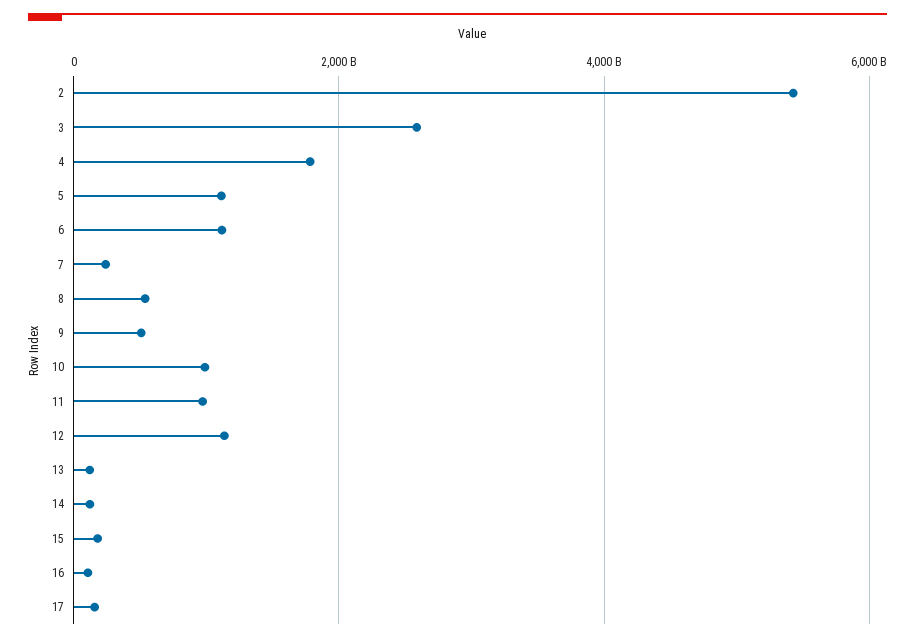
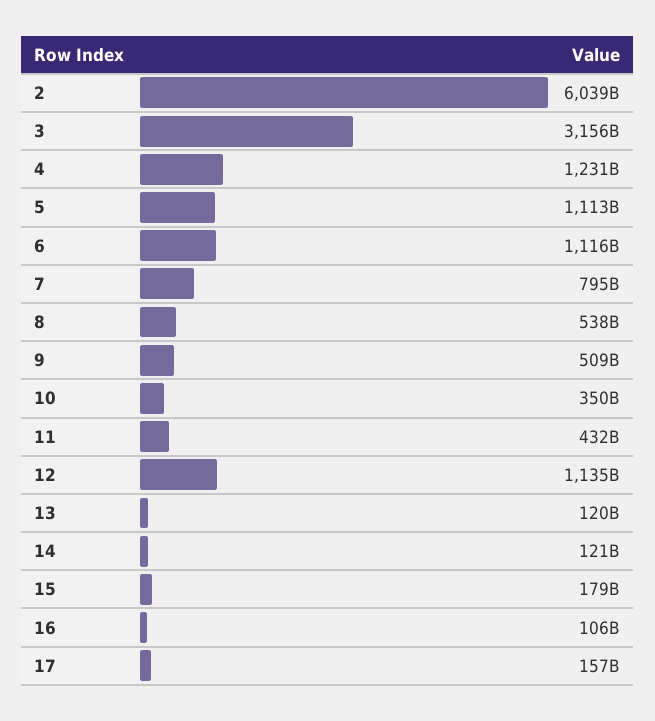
2: 5400000000000 -> 6039000000000
3: 2600000000000 -> 3156000000000
4: 1800000000000 -> 1231000000000
7: 200000000000 -> 795000000000
10: 1000000000000 -> 350000000000
11: 1000000000000 -> 432000000000

